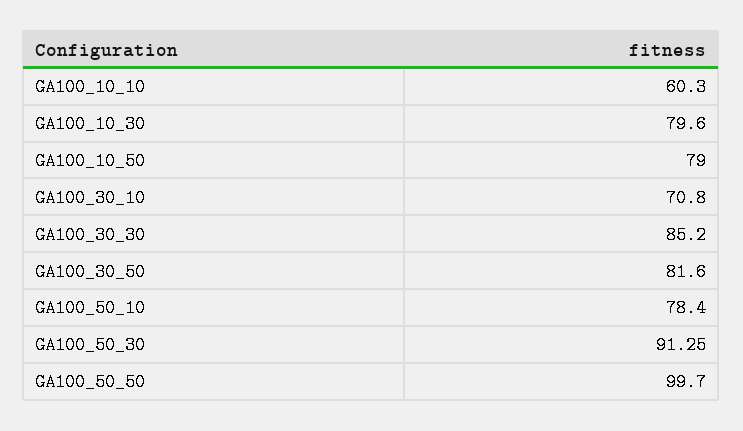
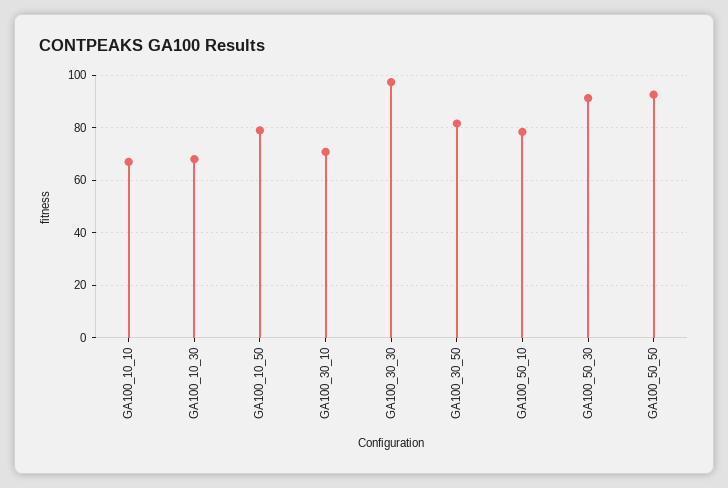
GA100_10_10: 60.3 -> 67.5
GA100_10_30: 79.6 -> 67.5
GA100_30_30: 85.2 -> 97.5
GA100_50_50: 99.7 -> 92.5

